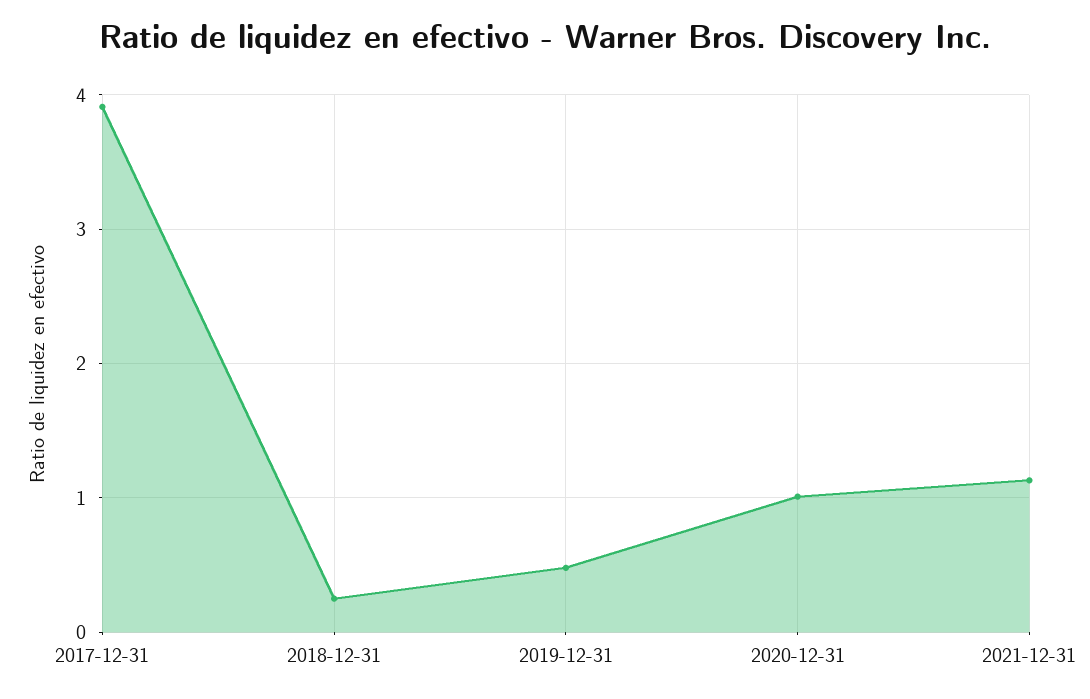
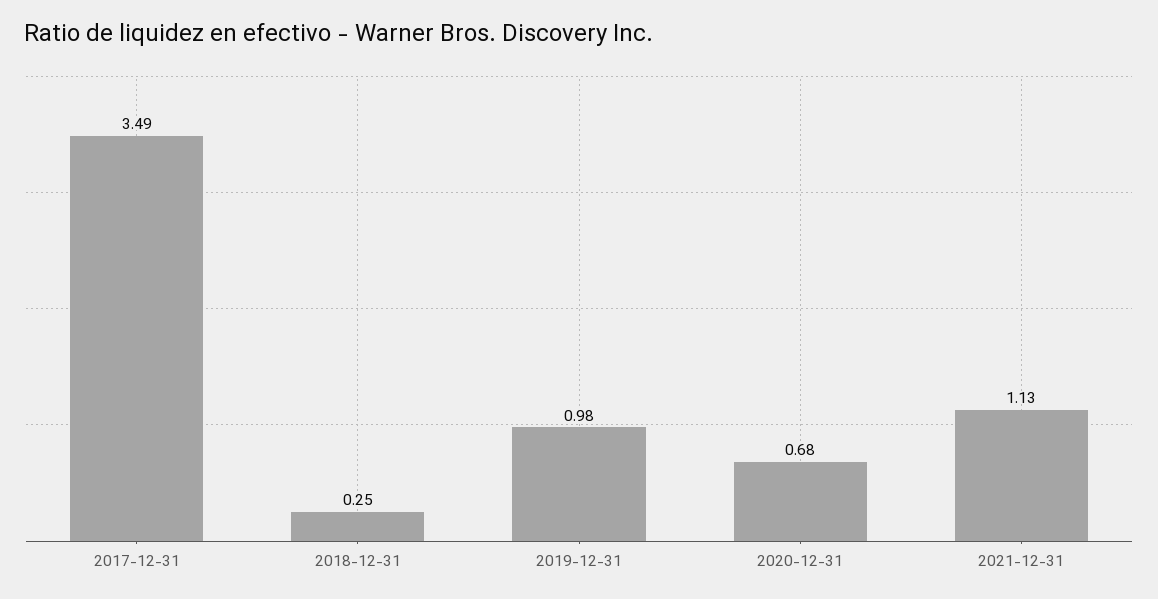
2017-12-31: 3.9 -> 3.49
2019-12-31: 0.5 -> 0.98
2020-12-31: 1 -> 0.68

